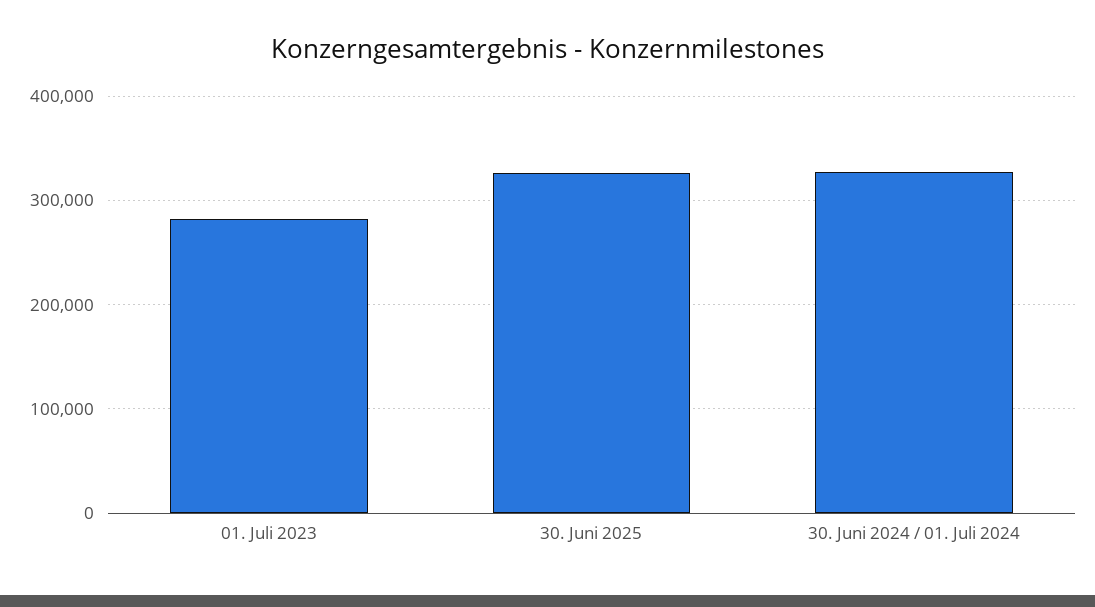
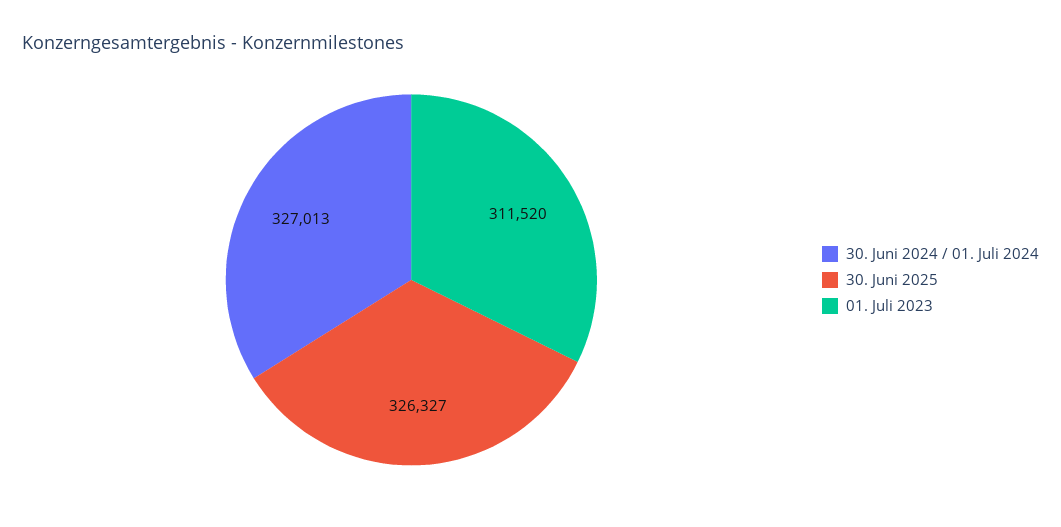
01. Juli 2023: 280000 -> 311520

